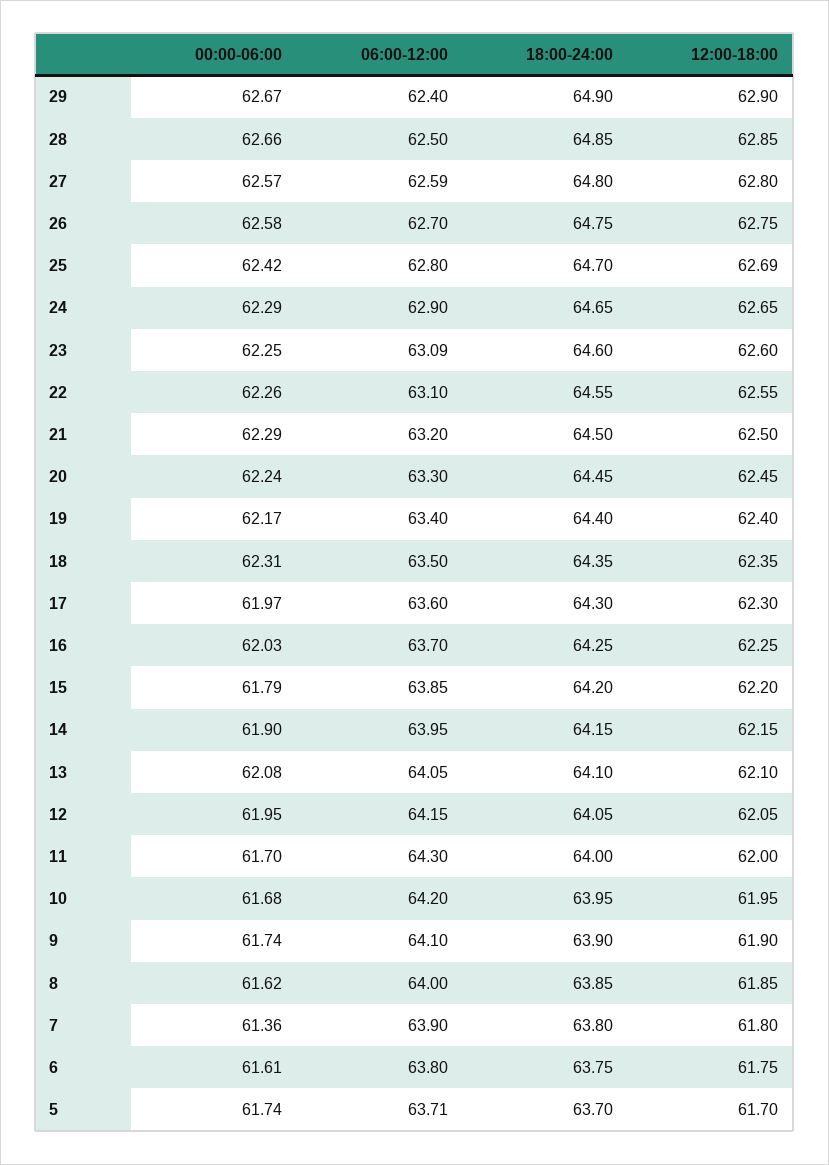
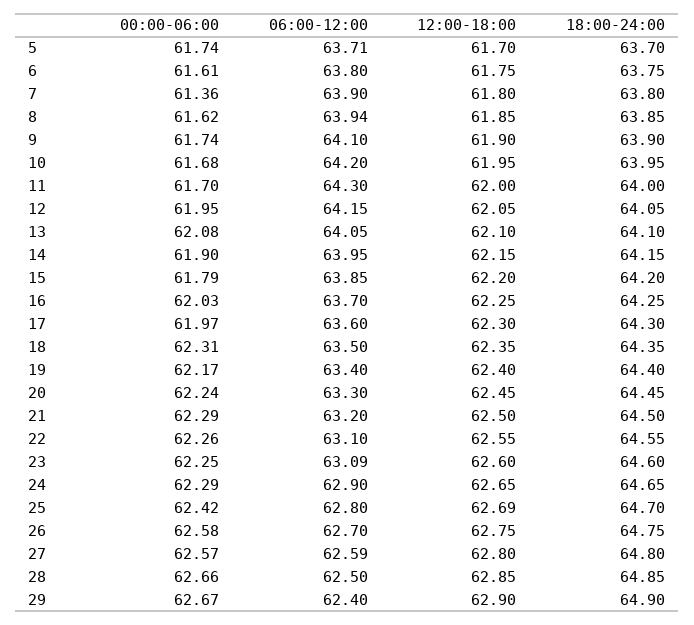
06:00-12:00, 8: 64 -> 63.94

